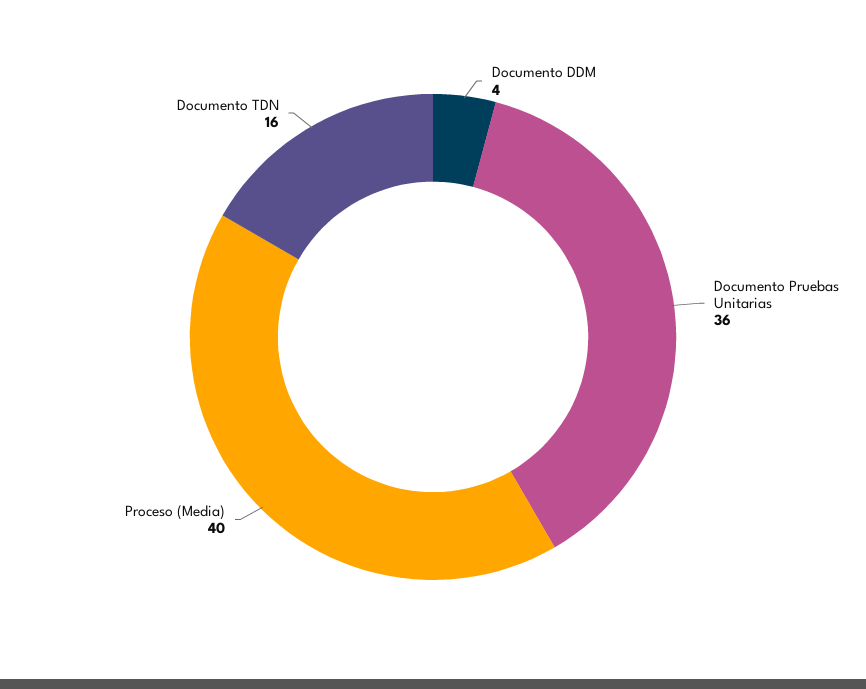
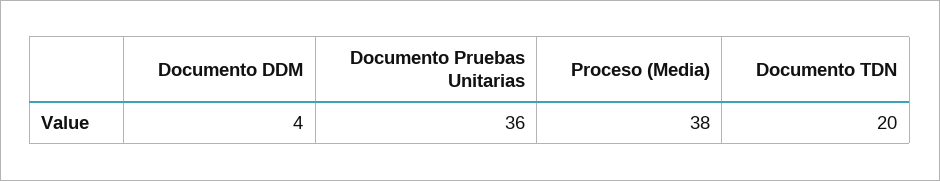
Proceso (Media): 40 -> 38
Documento TDN: 16 -> 20

